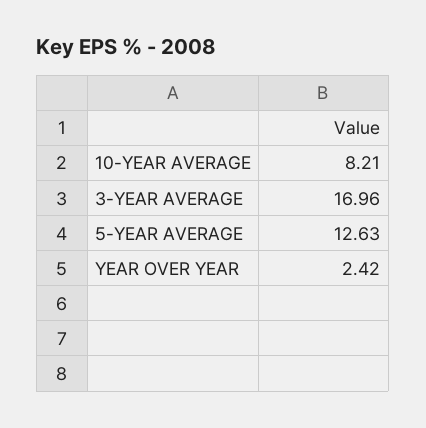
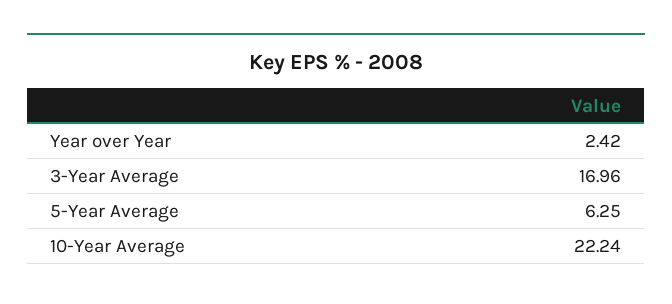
10-YEAR AVERAGE: 8.21 -> 22.24
5-YEAR AVERAGE: 12.63 -> 6.25

